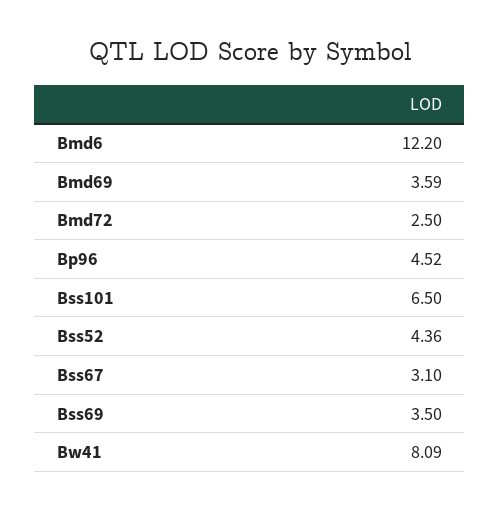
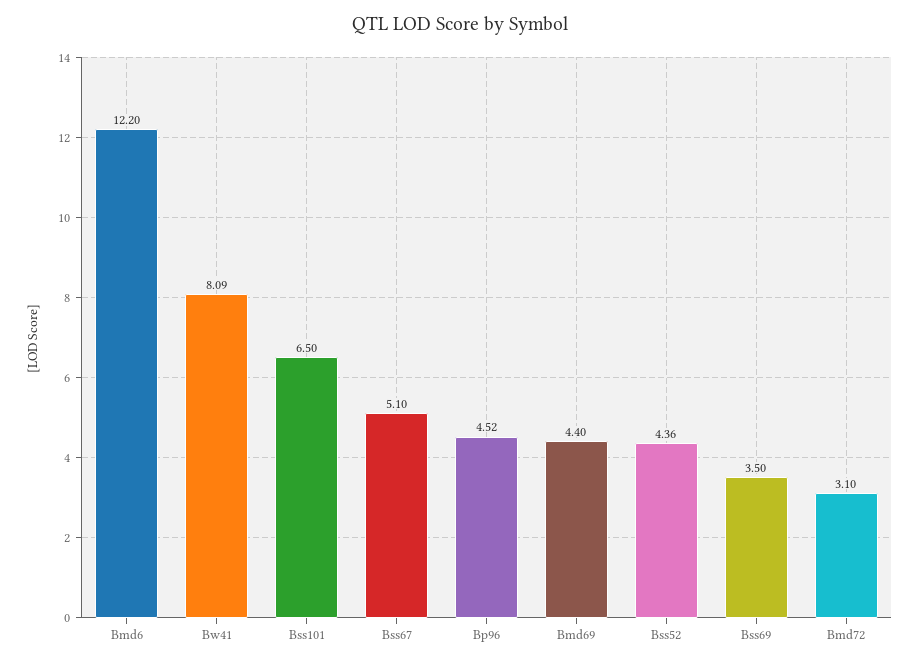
Bmd69: 3.59 -> 4.4
Bmd72: 2.5 -> 3.1
Bss67: 3.1 -> 5.1

